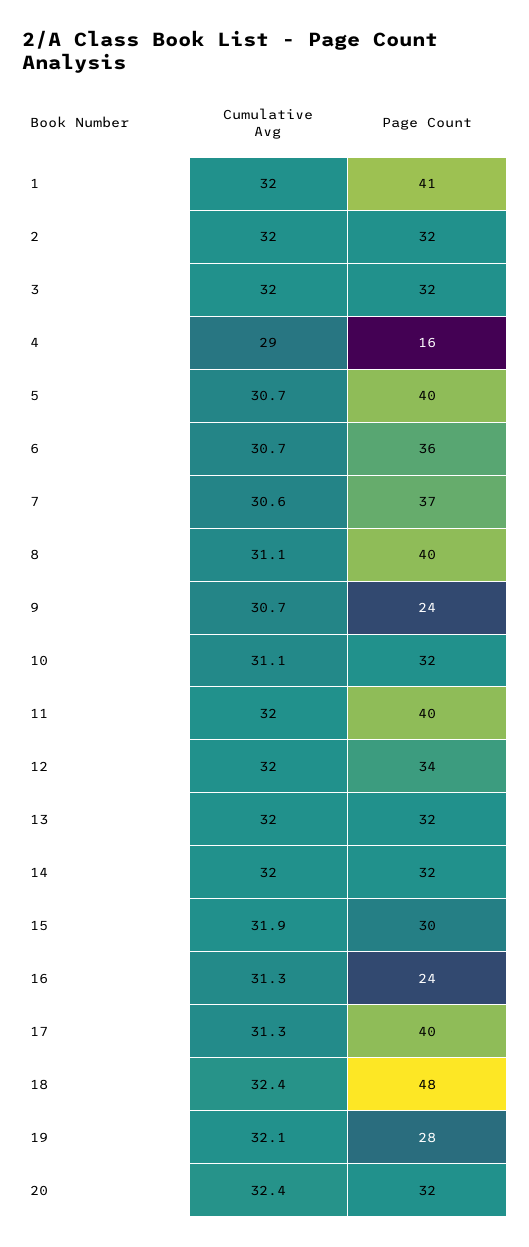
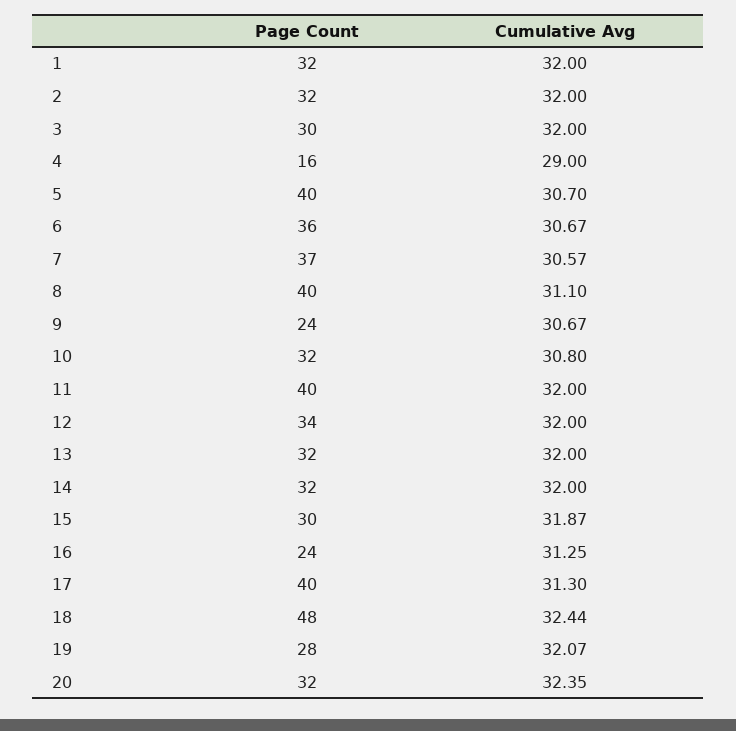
Page Count, 1: 41 -> 32
Page Count, 3: 32 -> 30
Cumulative Avg, 10: 31.1 -> 30.8

